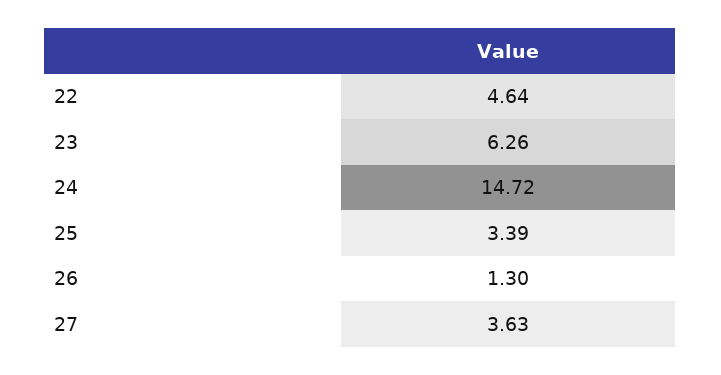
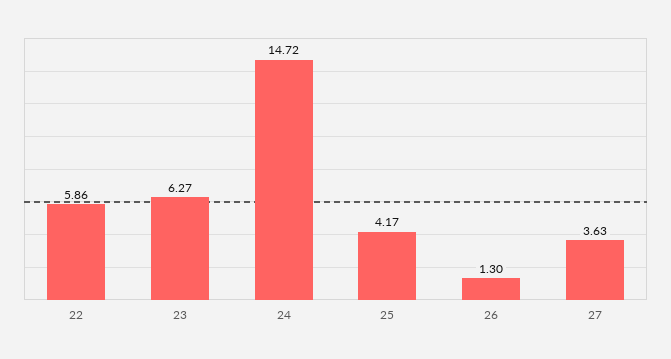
22: 4.64 -> 5.86
23: 6.26 -> 6.27
25: 3.39 -> 4.17

